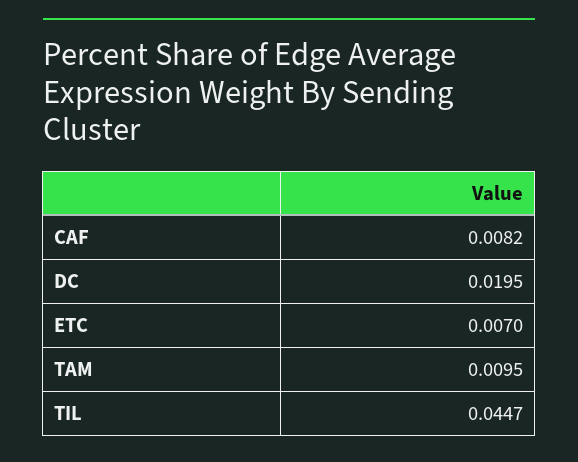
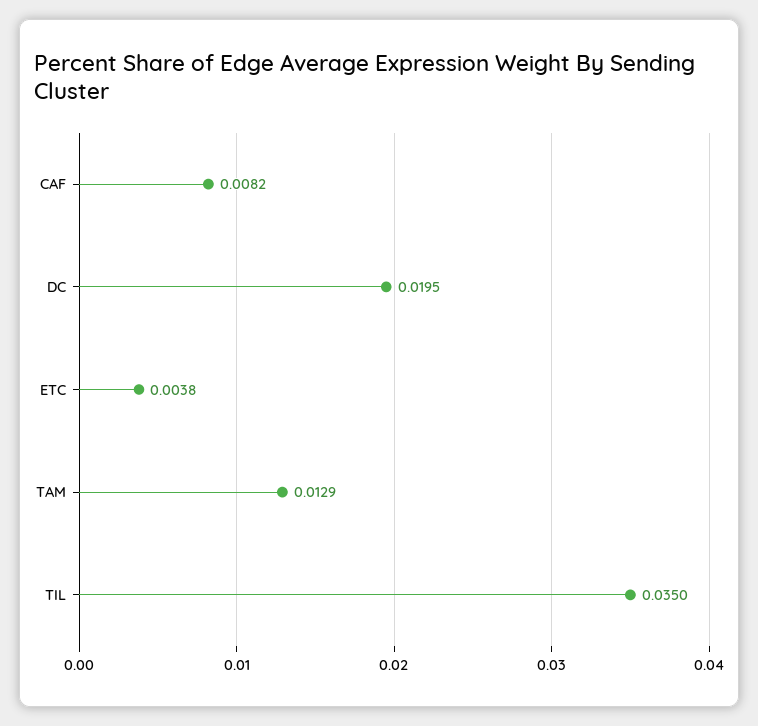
ETC: 0.007 -> 0.0038
TAM: 0.0095 -> 0.0129
TIL: 0.0447 -> 0.035

